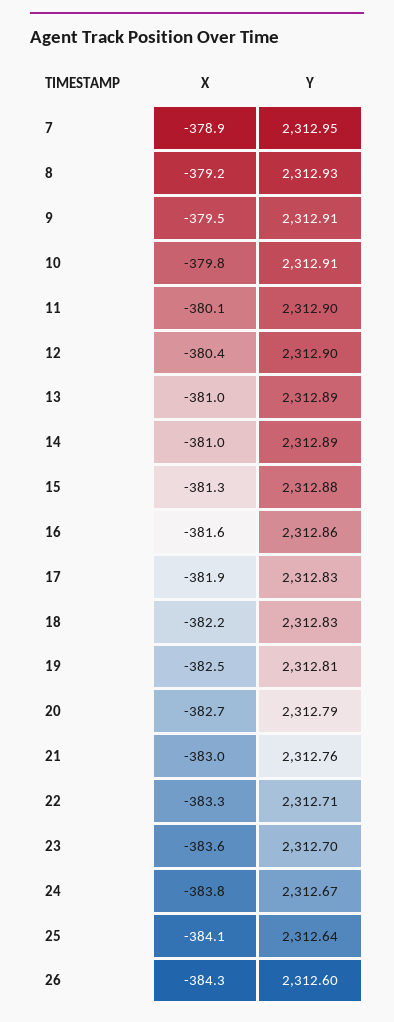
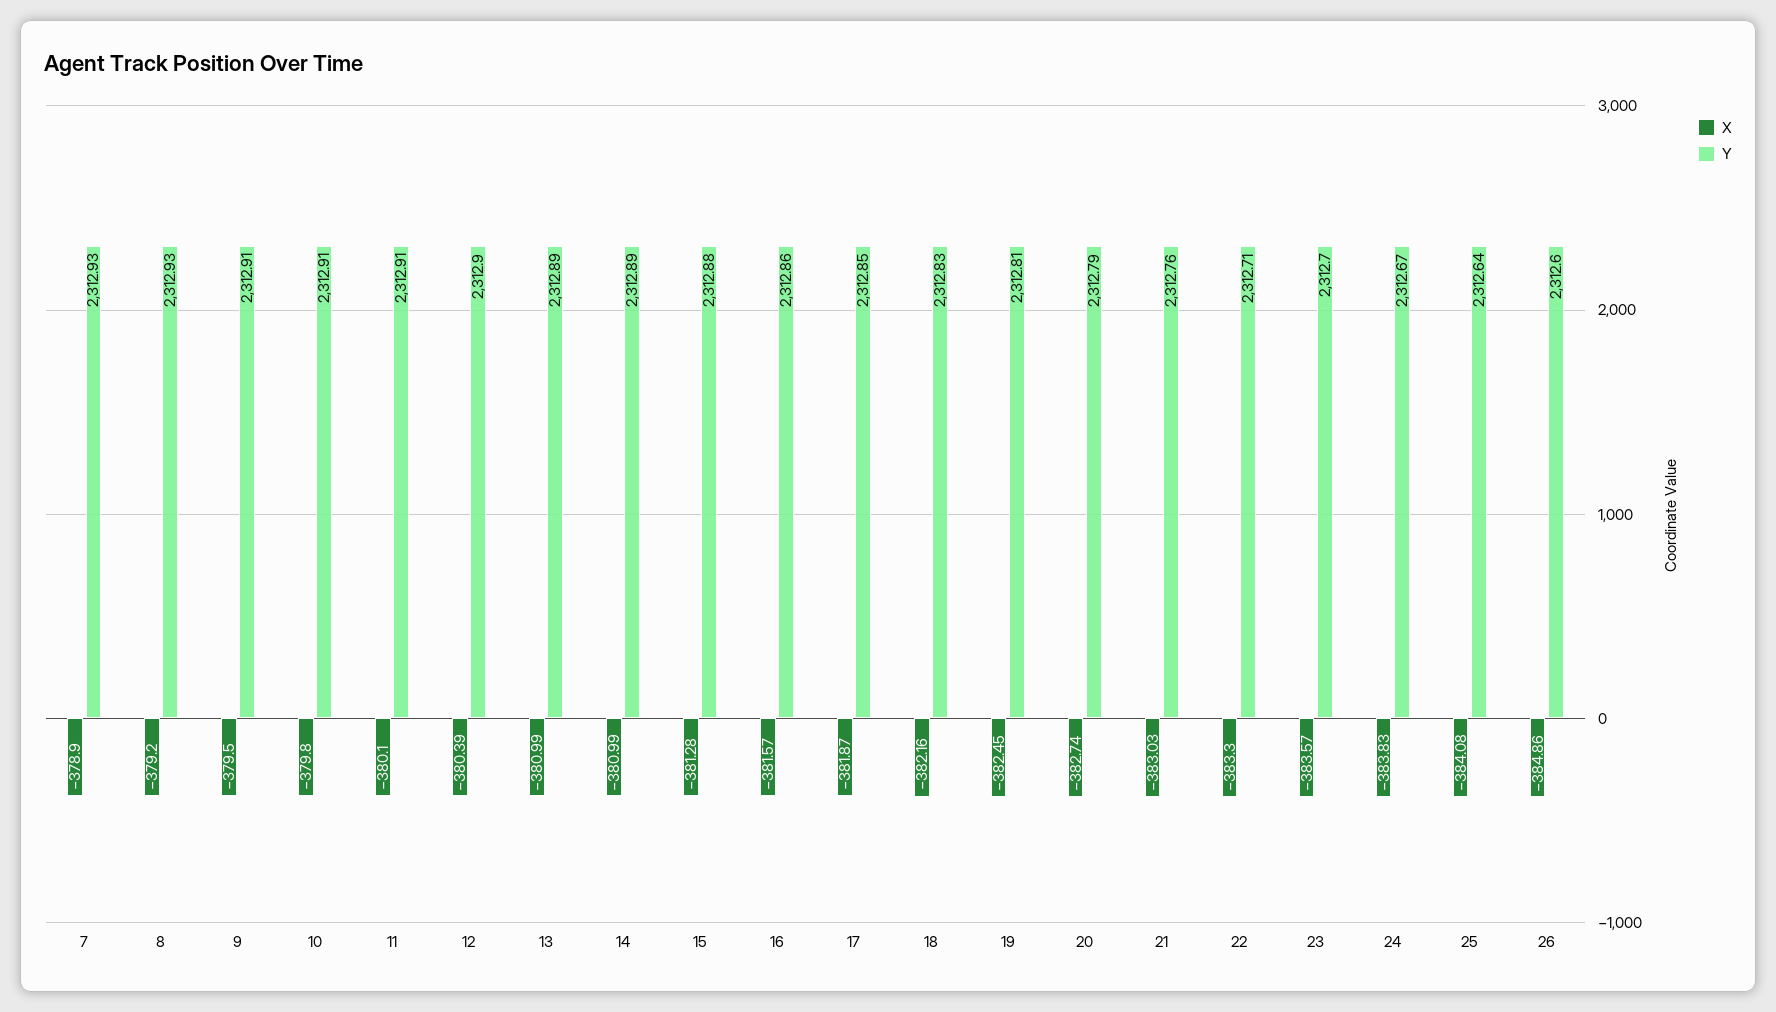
Y, 7: 2312.95 -> 2312.93
Y, 11: 2312.9 -> 2312.91
Y, 17: 2312.83 -> 2312.85
X, 26: -384.3 -> -384.86

